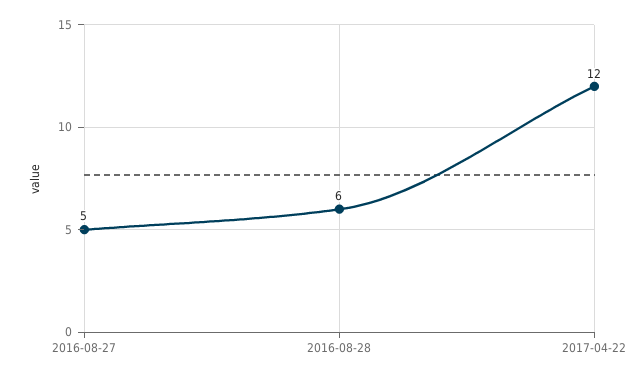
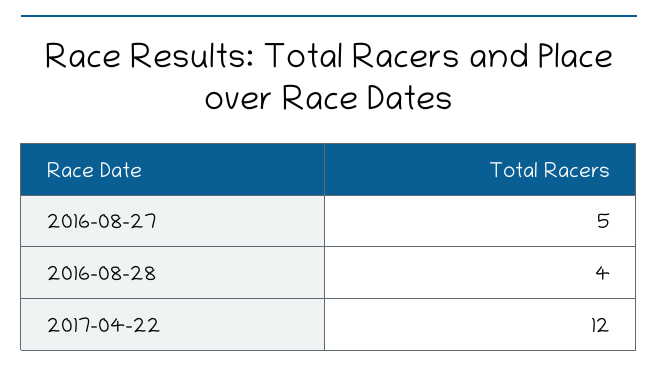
2016-08-28: 6 -> 4

